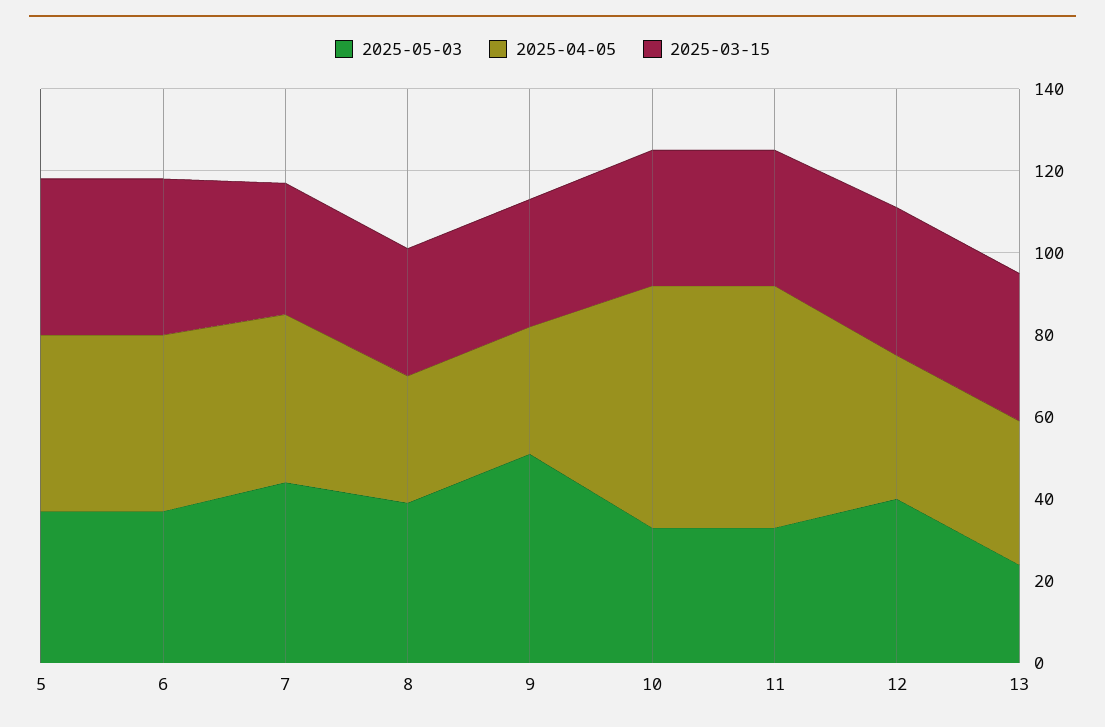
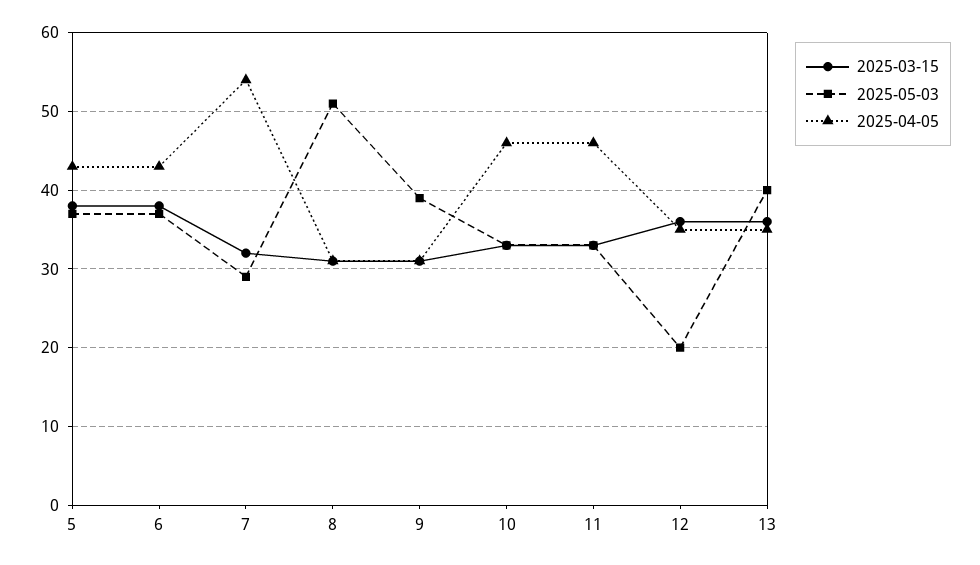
2025-05-03, 7: 45 -> 29
2025-04-05, 7: 40 -> 54
2025-05-03, 8: 40 -> 51
2025-05-03, 9: 50 -> 39
2025-04-05, 10: 60 -> 46
2025-04-05, 11: 60 -> 46
2025-05-03, 12: 40 -> 20
2025-05-03, 13: 25 -> 40

